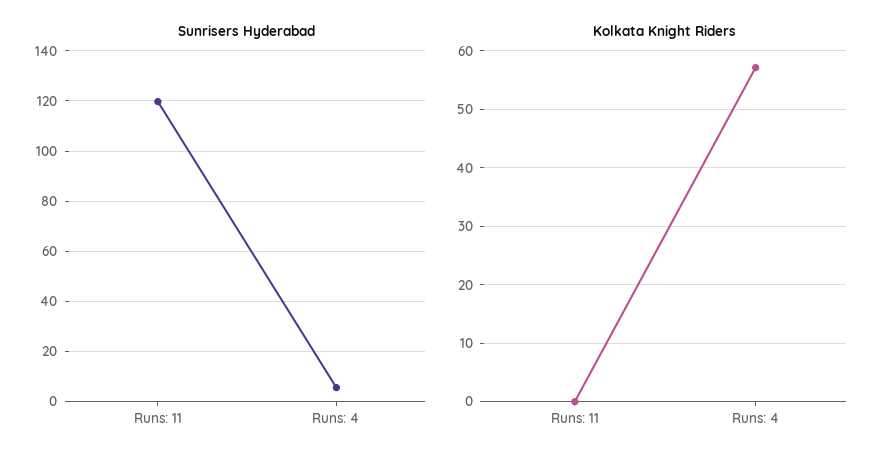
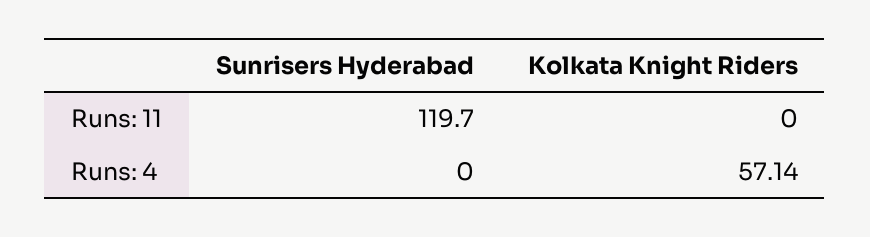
Sunrisers Hyderabad, Runs: 4: 5 -> 0

